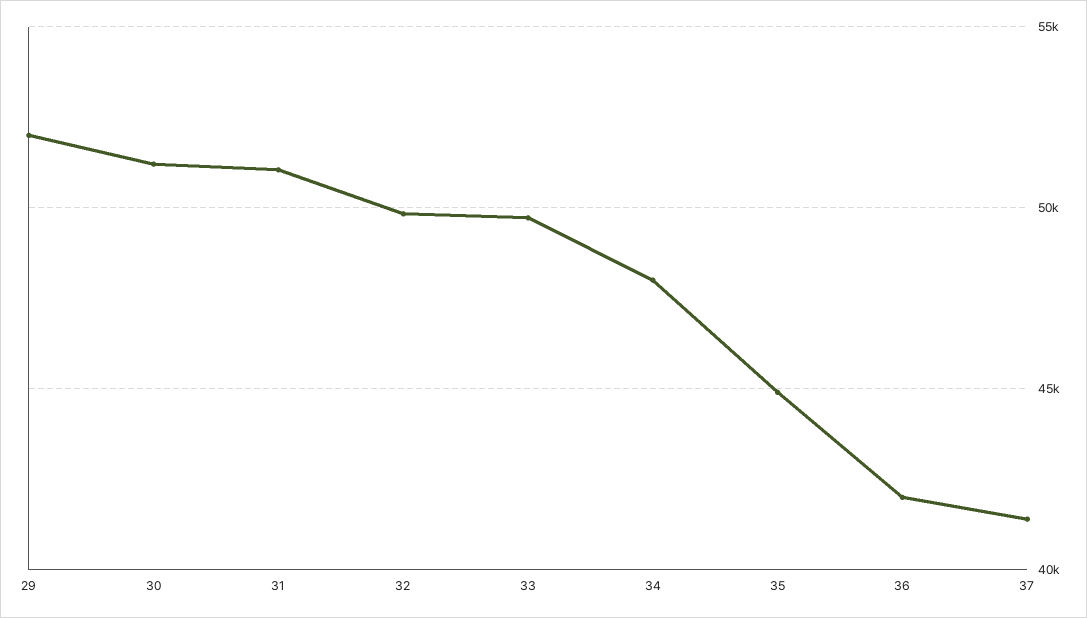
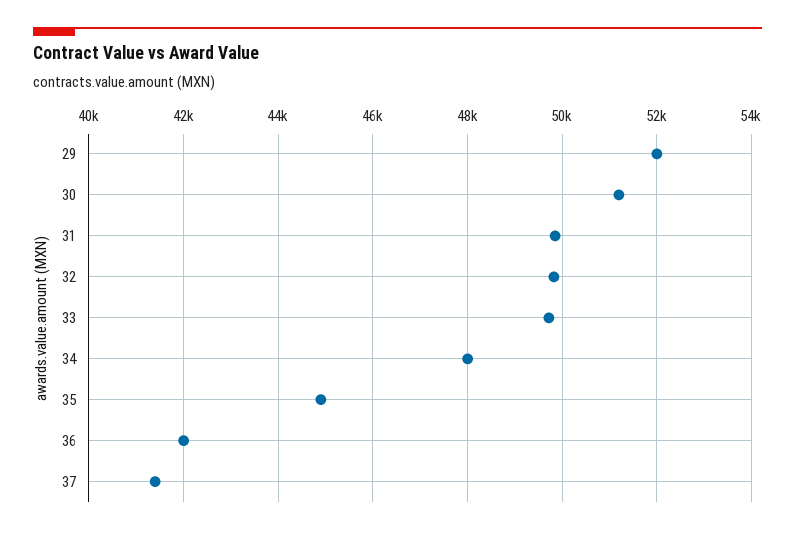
31: 51000 -> 49800

